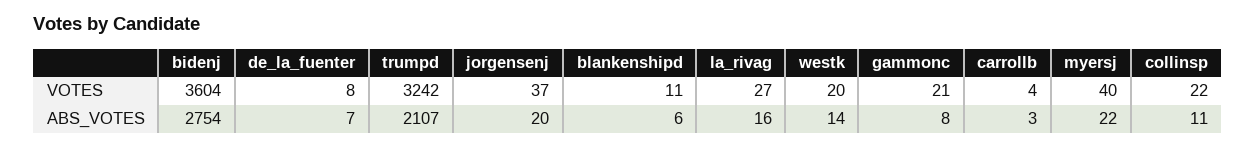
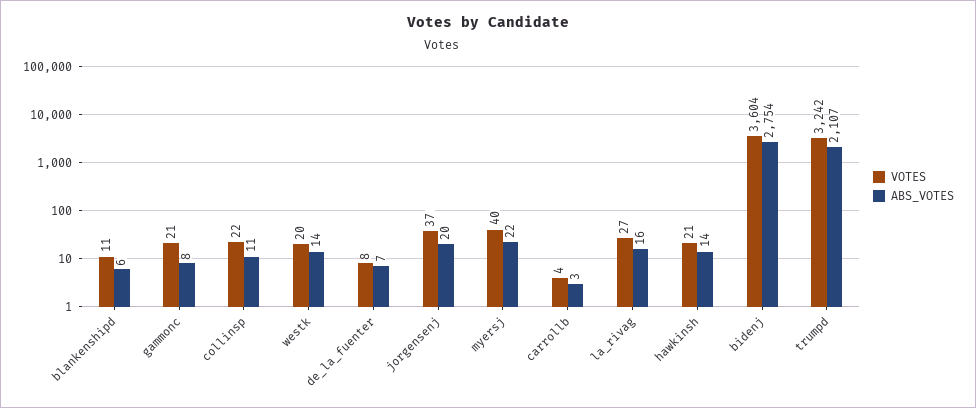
VOTES, hawkinsh: none -> 21
ABS_VOTES, hawkinsh: none -> 14

